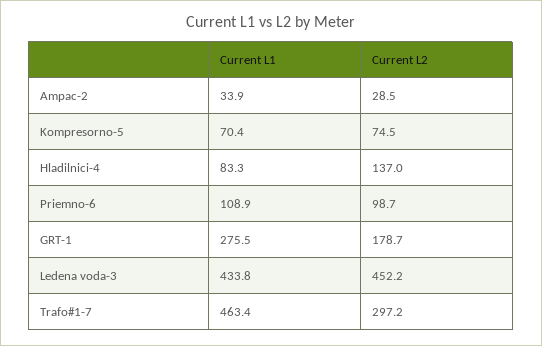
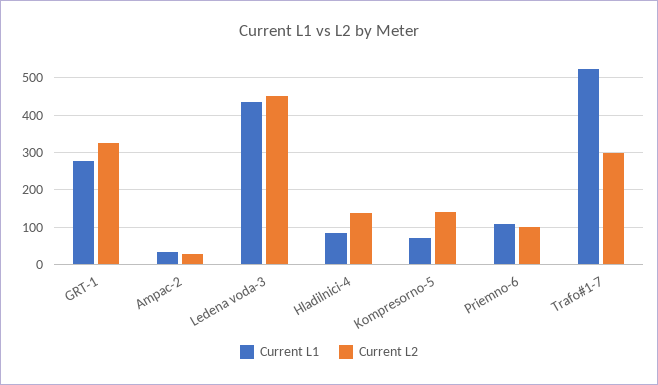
Current L2, Kompresorno-5: 74.5 -> 140
Current L2, GRT-1: 178.7 -> 320
Current L1, Trafo#1-7: 463.4 -> 520

